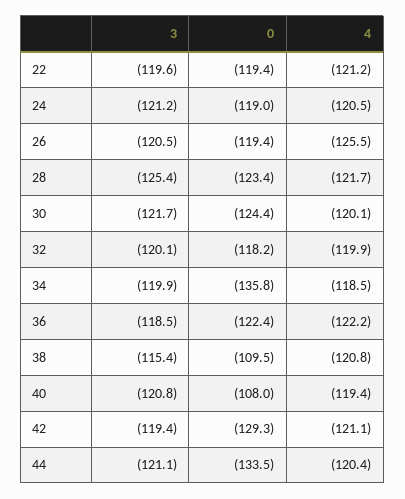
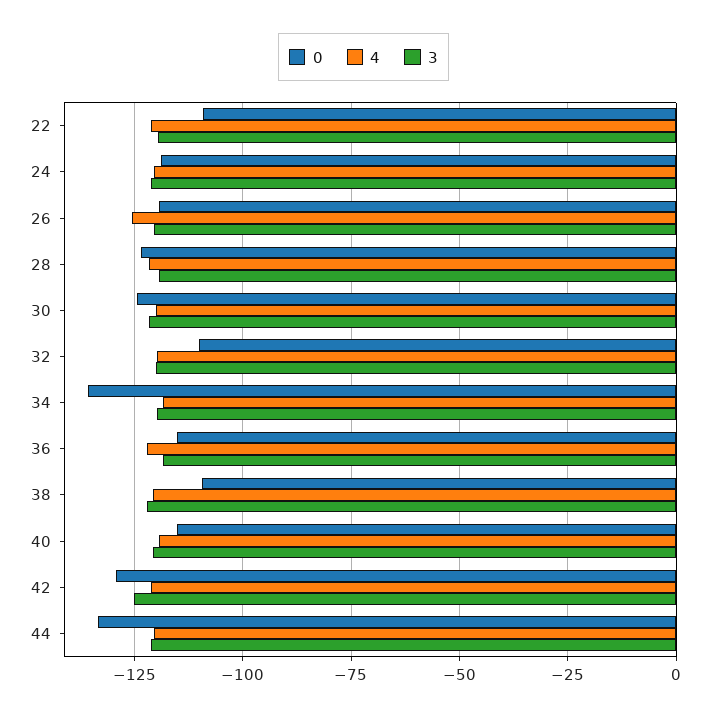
0, 22: -119.4 -> -110
3, 28: -125.4 -> -120
0, 32: -118.2 -> -110
0, 36: -122.4 -> -115
3, 38: -115.4 -> -122.5
0, 40: -108 -> -115
3, 42: -119.4 -> -125

